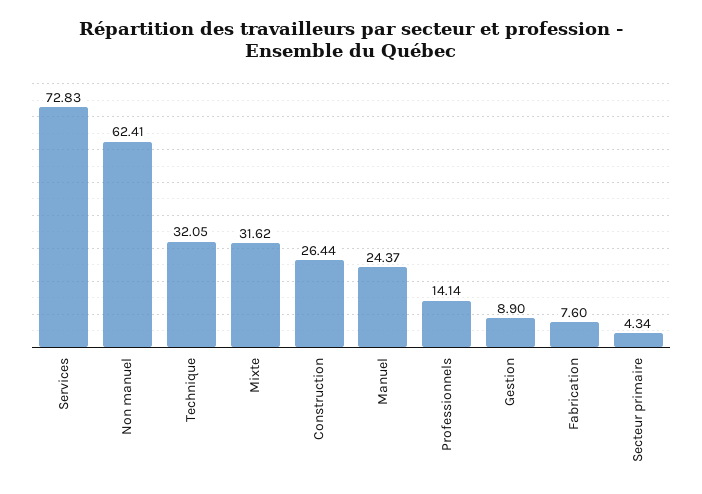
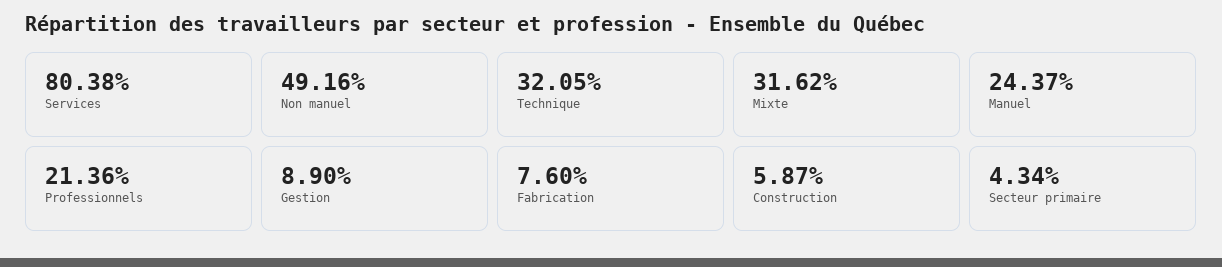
Services: 72.83 -> 80.38
Non manuel: 62.41 -> 49.16
Construction: 26.44 -> 5.87
Professionnels: 14.14 -> 21.36

